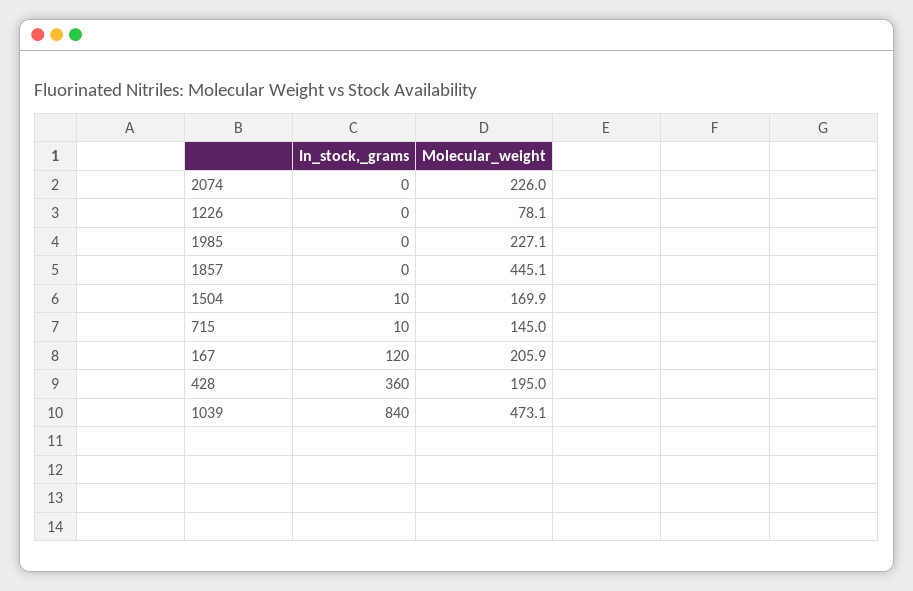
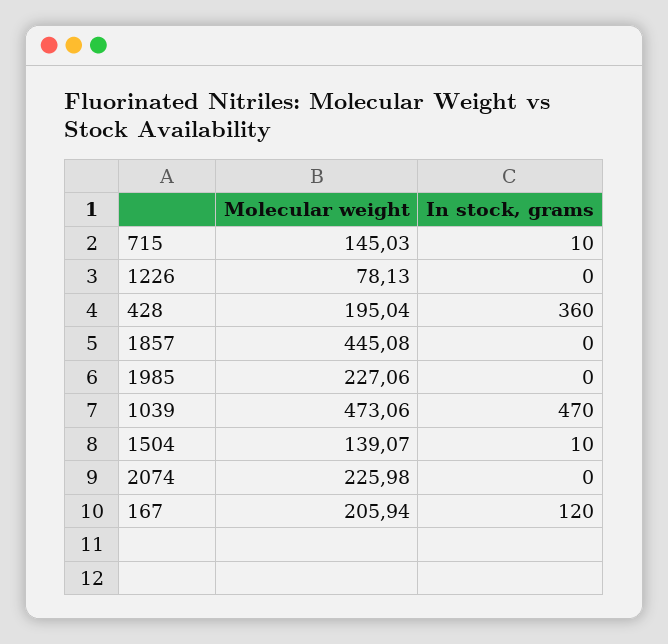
Molecular_weight, 1504: 169.9 -> 139.07
In_stock,_grams, 1039: 840 -> 470

